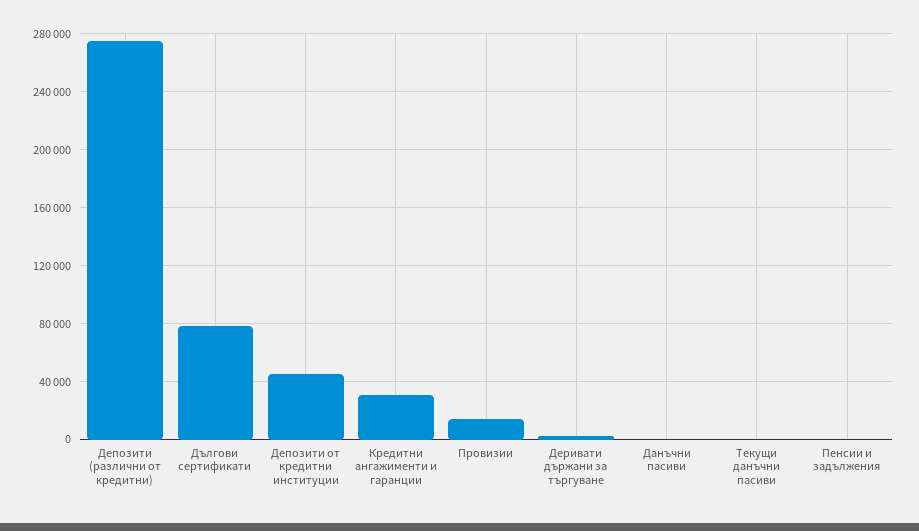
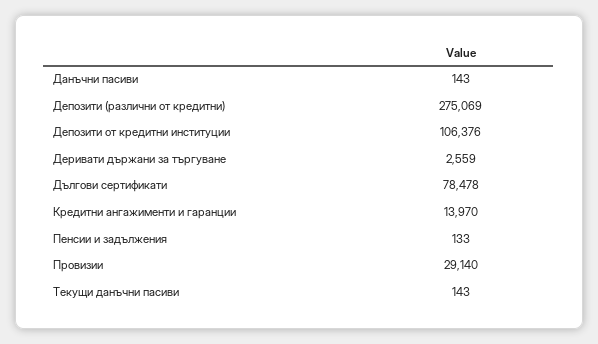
Депозити от кредитни институции: 45000 -> 106376
Кредитни ангажименти и гаранции: 30000 -> 13970
Провизии: 15000 -> 29140

